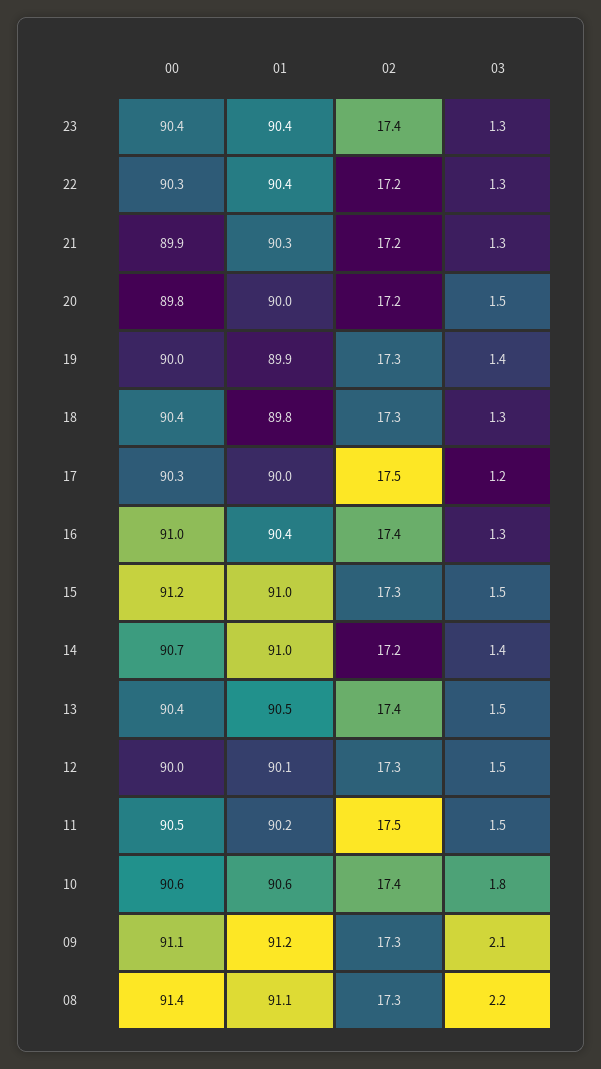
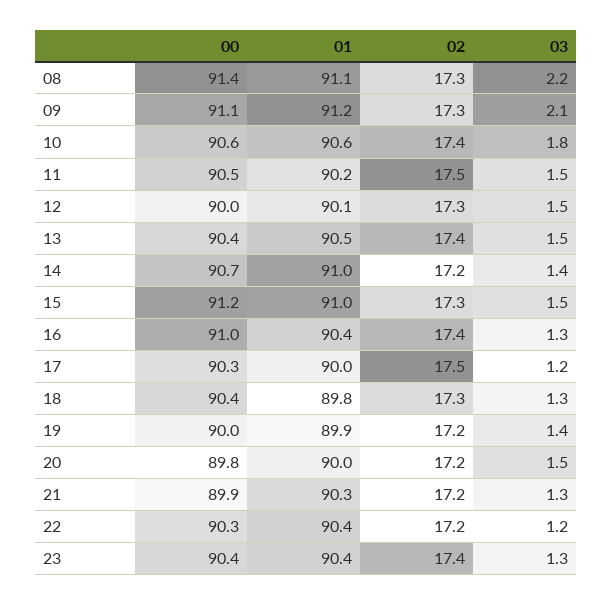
03, 22: 1.3 -> 1.2
02, 19: 17.3 -> 17.2

